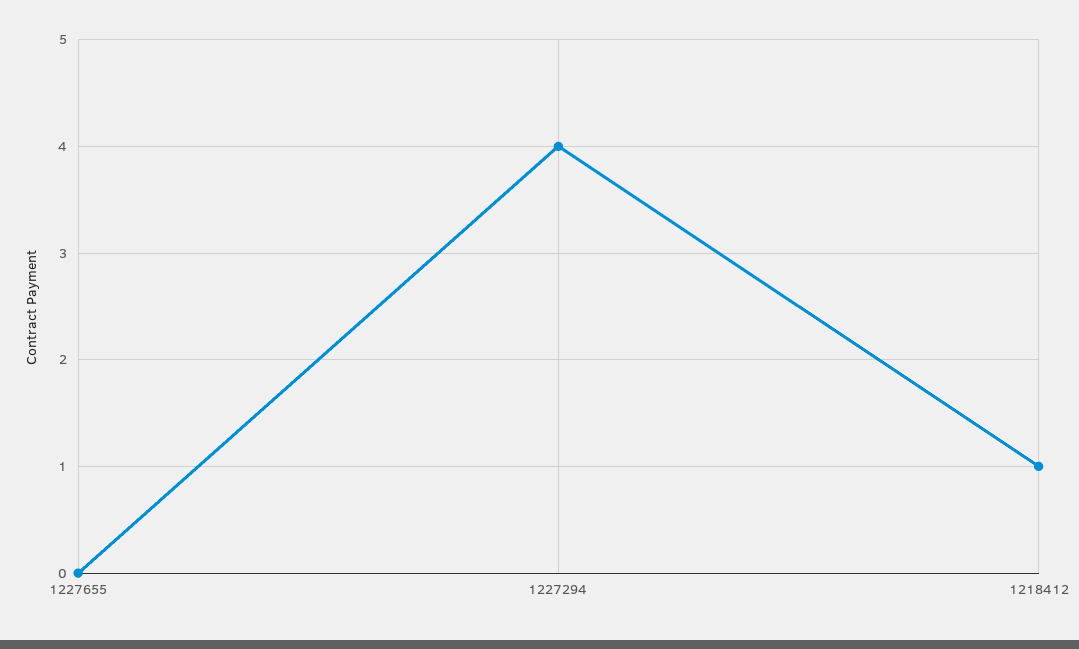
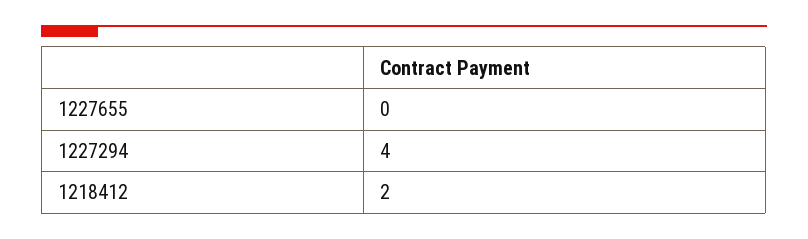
1218412: 1 -> 2

